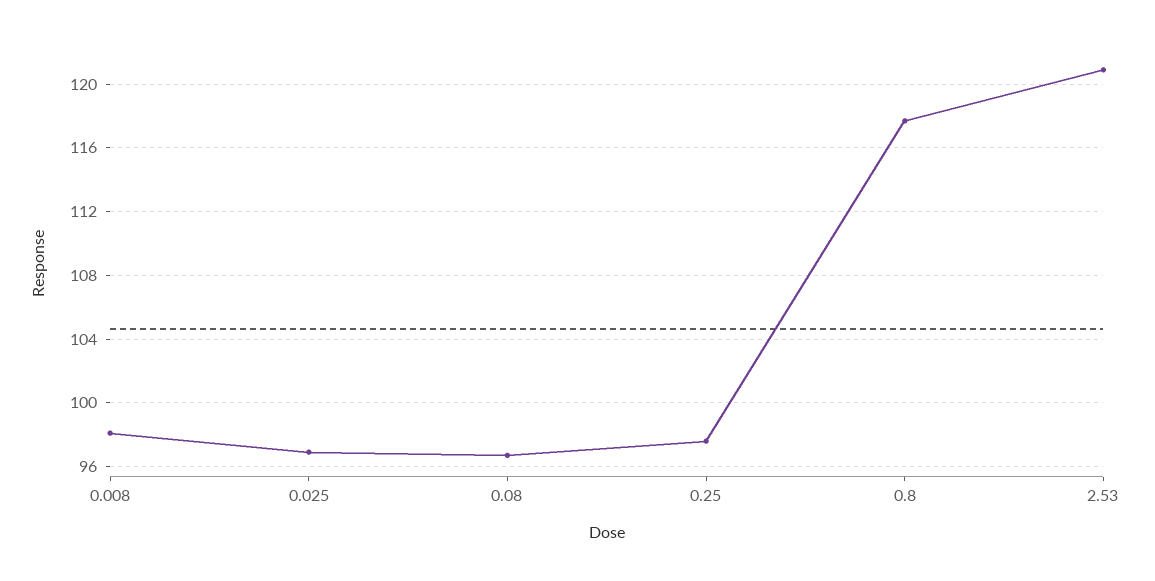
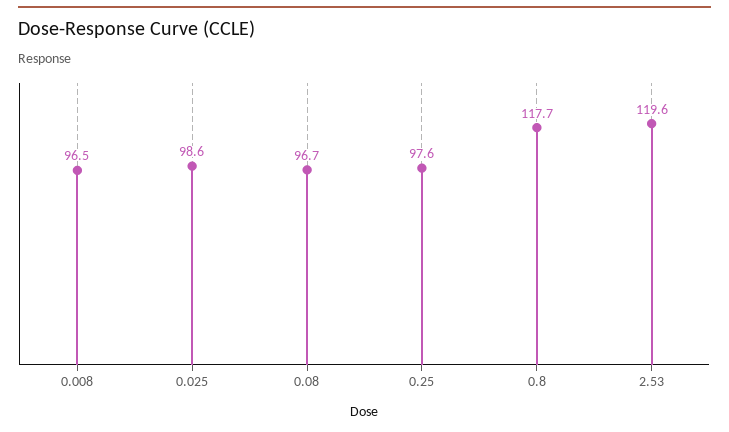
0.008: 98 -> 96.5
0.025: 97 -> 98.6
2.53: 121 -> 119.6

